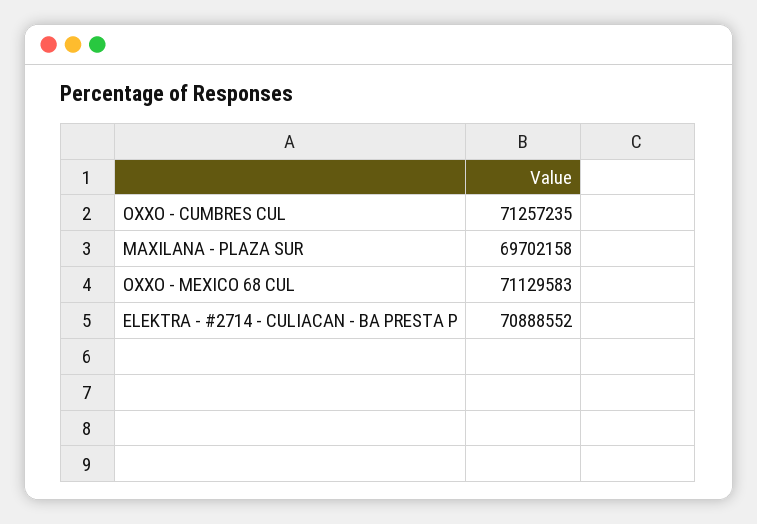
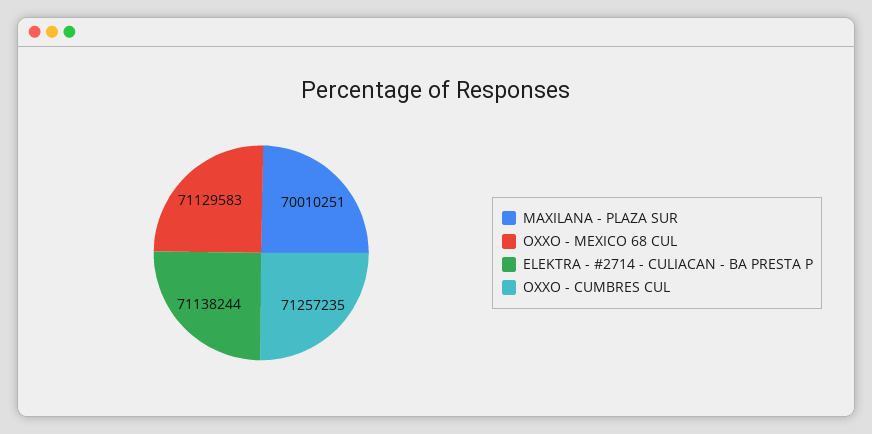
MAXILANA - PLAZA SUR: 69702158 -> 70010251
ELEKTRA - #2714 - CULIACAN - BA PRESTA P: 70888552 -> 71138244

